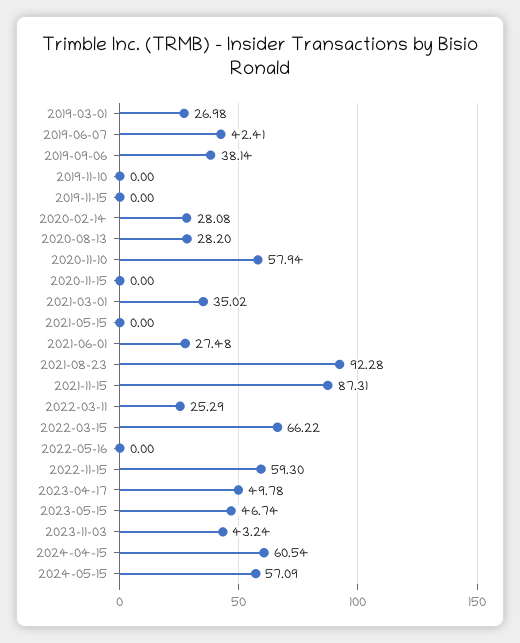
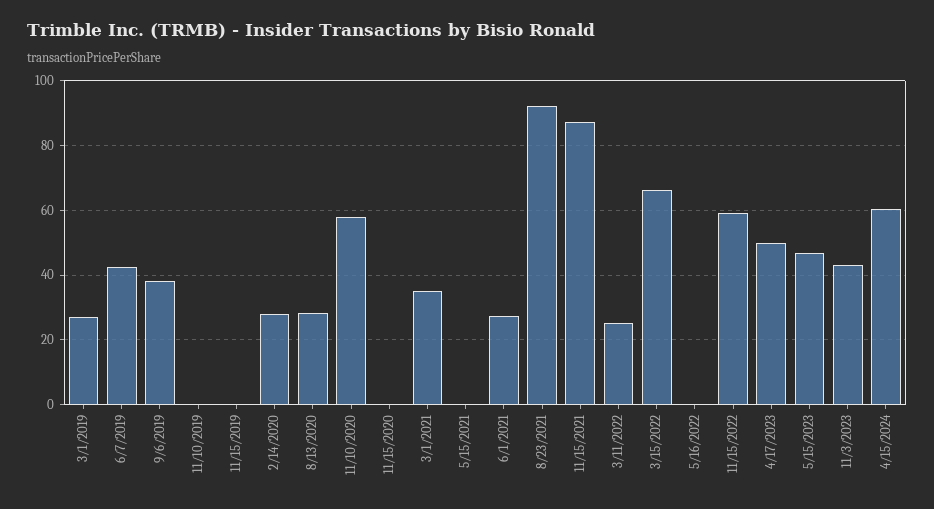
2024-05-15: 57.09 -> none

